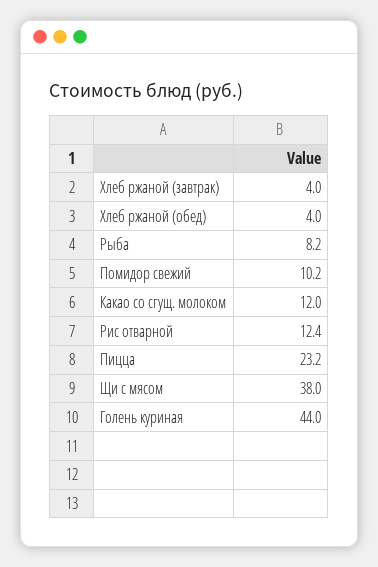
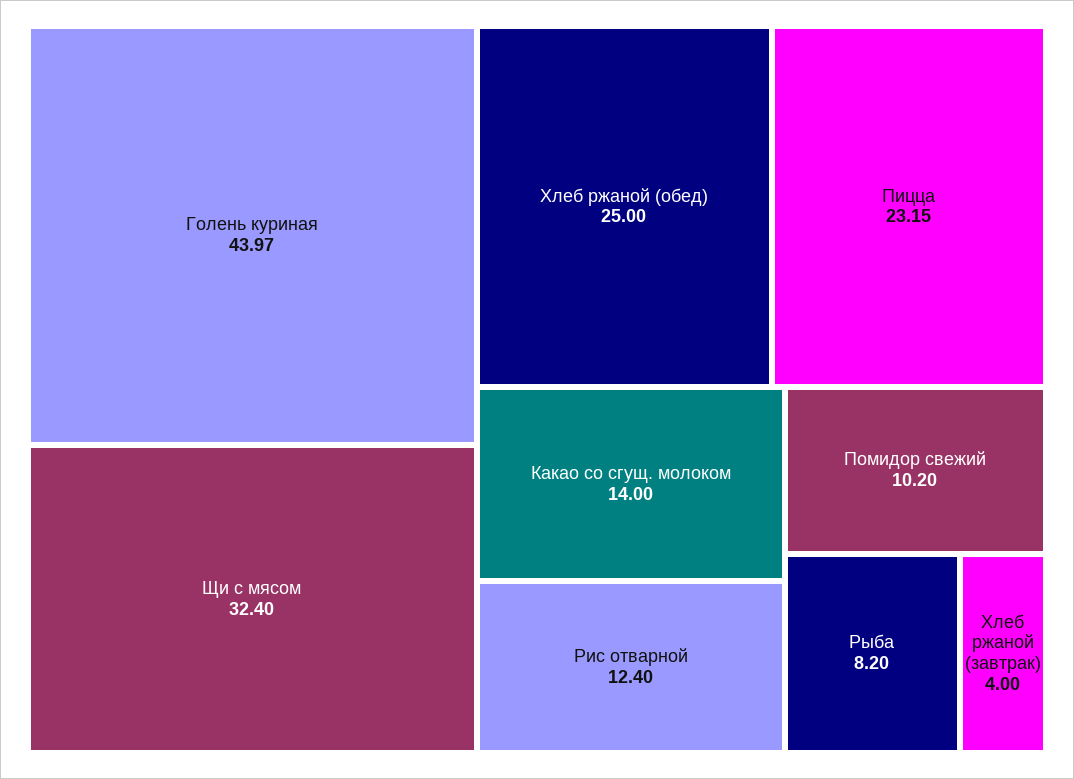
Хлеб ржаной (обед): 4 -> 25
Какао со сгущ. молоком: 12 -> 14
Щи с мясом: 38 -> 32.4

